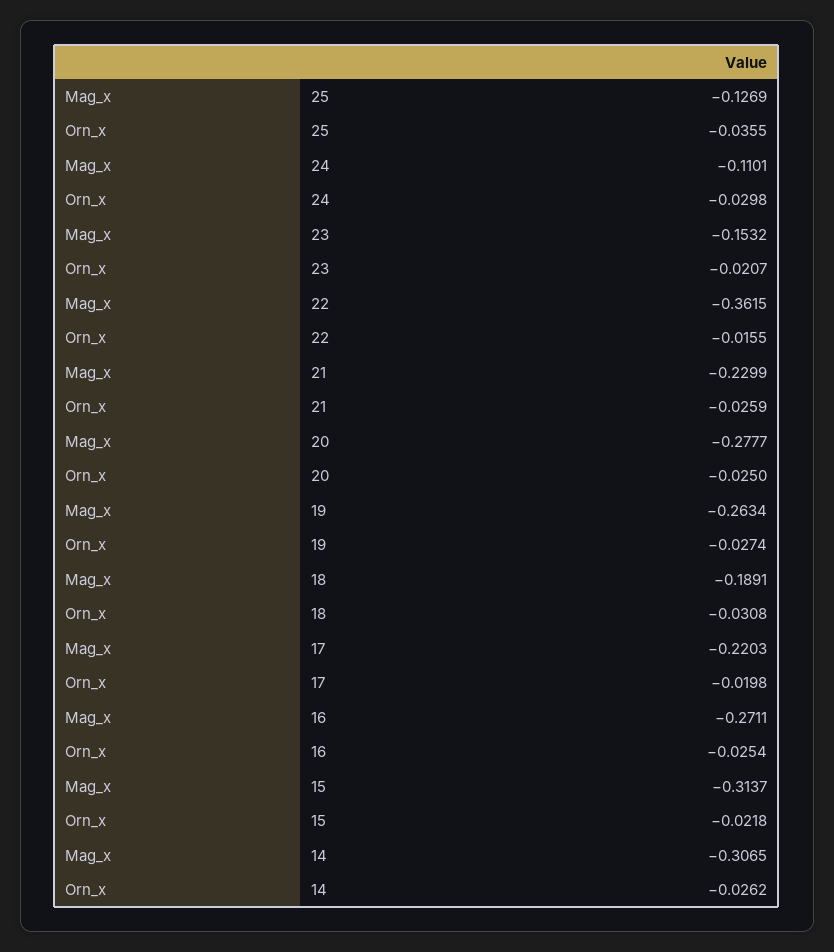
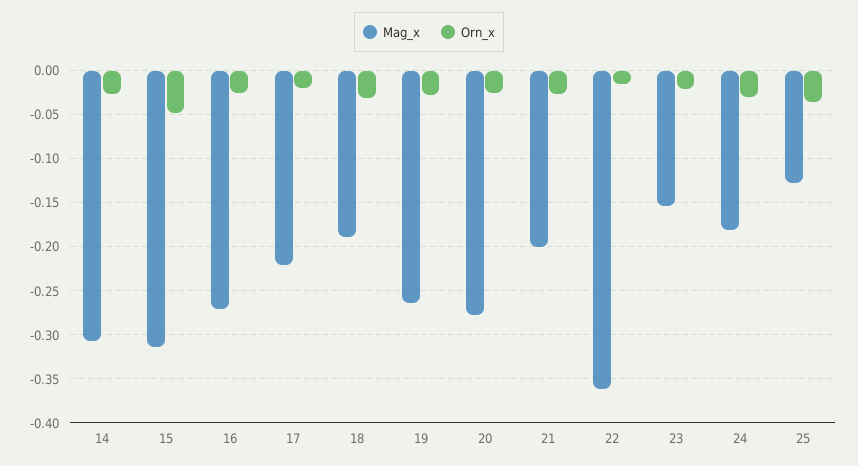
Mag_x, 24: -0.1101 -> -0.18
Mag_x, 21: -0.2299 -> -0.2
Orn_x, 15: -0.0218 -> -0.05

